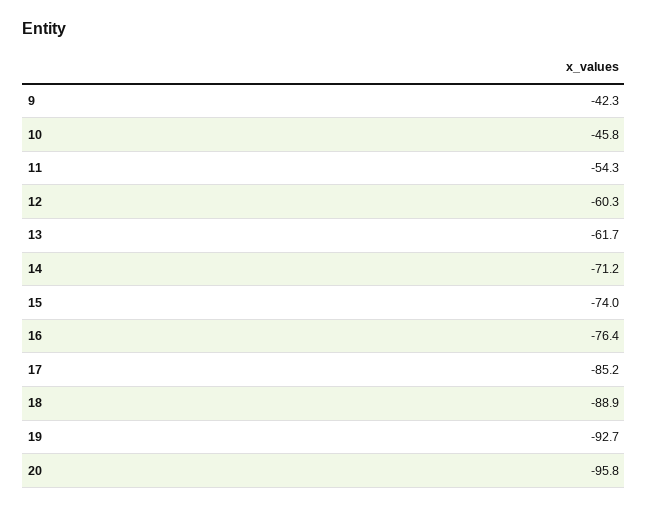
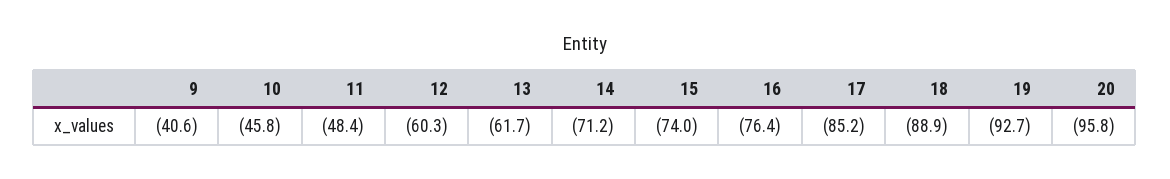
9: -42.3 -> -40.6
11: -54.3 -> -48.4

